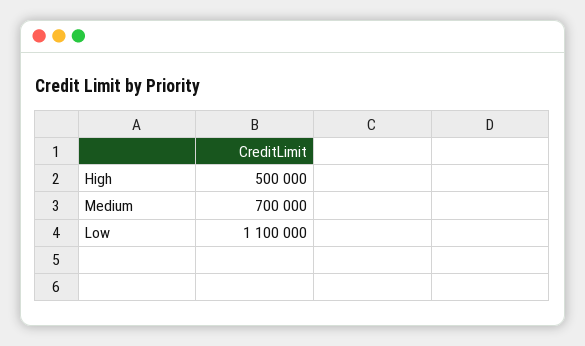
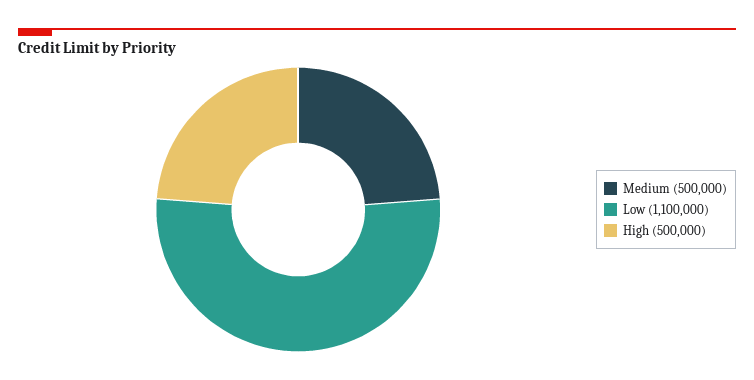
Medium: 700000 -> 500000

